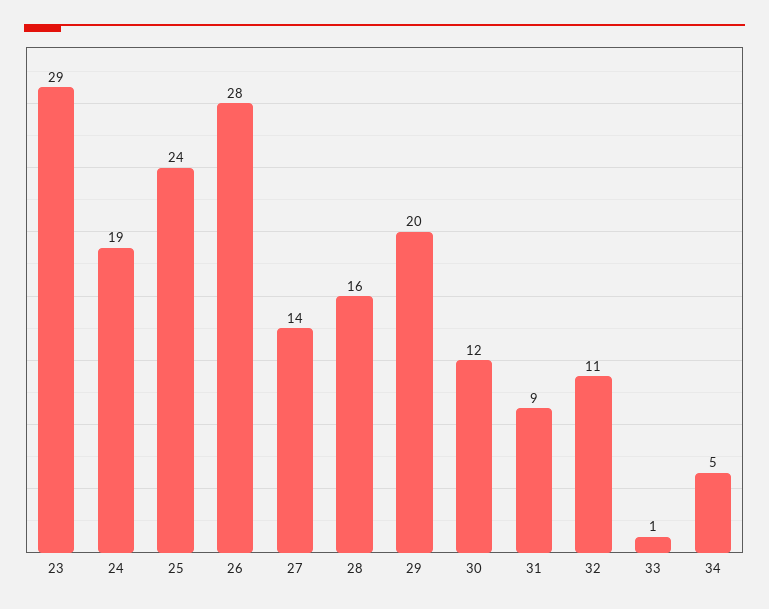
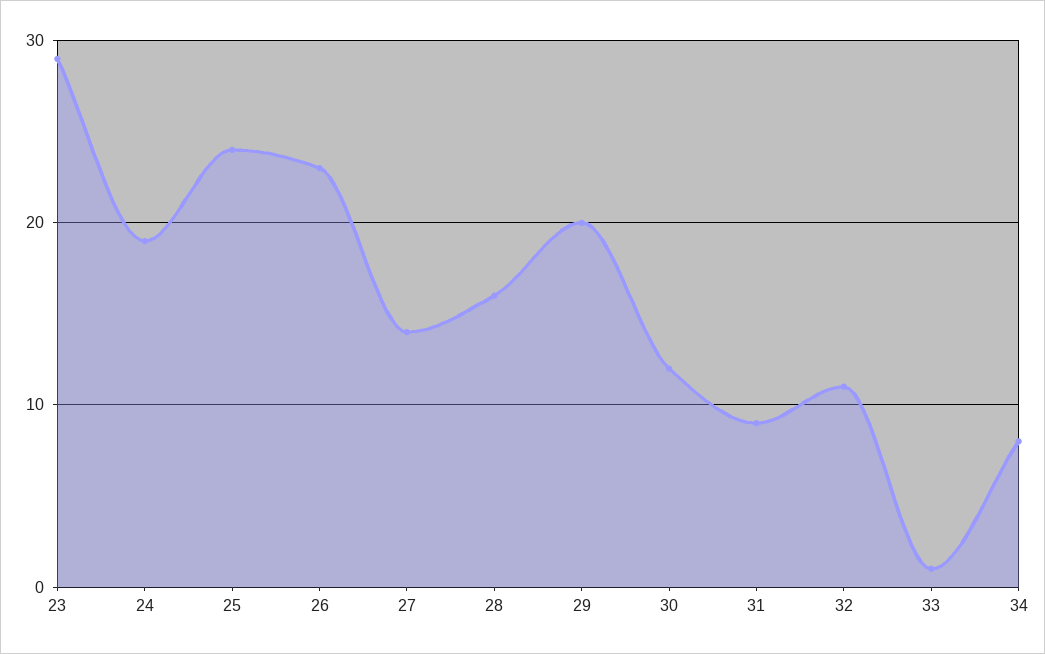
26: 28 -> 23
34: 5 -> 8

